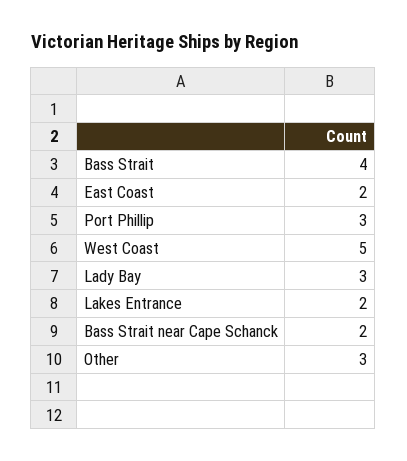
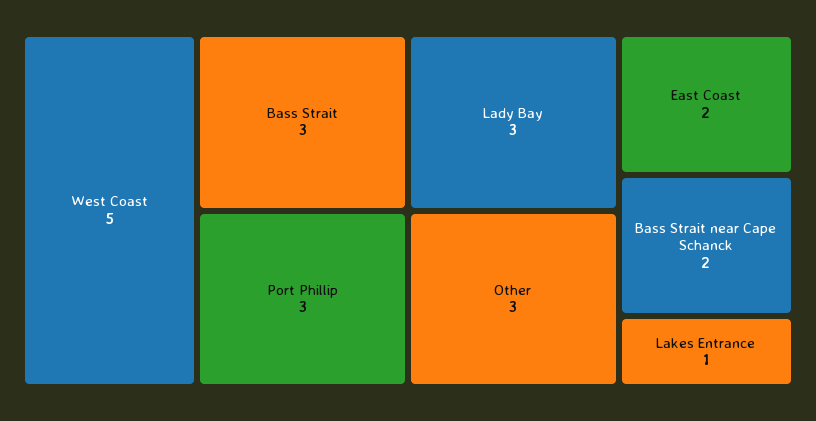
Bass Strait: 4 -> 3
Lakes Entrance: 2 -> 1

